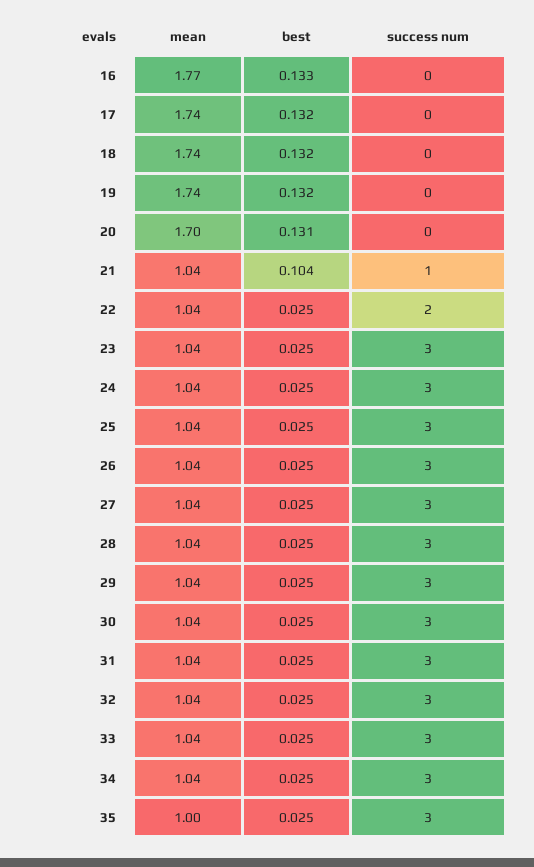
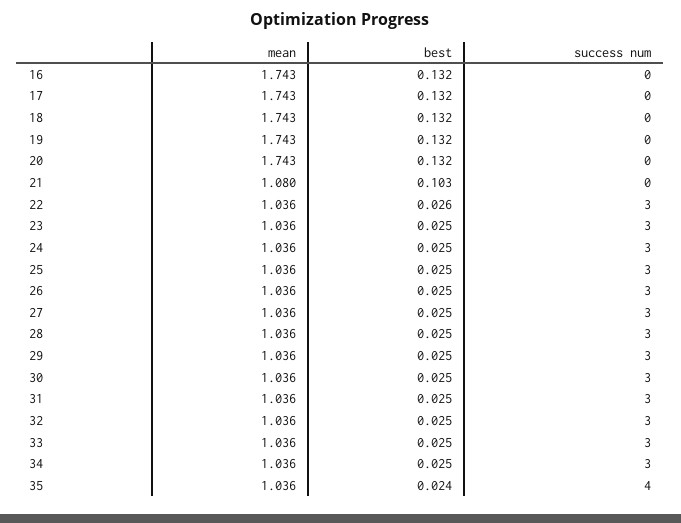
mean, 16: 1.77 -> 1.743
best, 16: 0.133 -> 0.132
mean, 20: 1.7 -> 1.743
best, 20: 0.131 -> 0.132
mean, 21: 1.04 -> 1.08
best, 21: 0.104 -> 0.103
success num, 21: 1 -> 0
best, 22: 0.025 -> 0.026
success num, 22: 2 -> 3
mean, 35: 1 -> 1.036
best, 35: 0.025 -> 0.024
success num, 35: 3 -> 4

